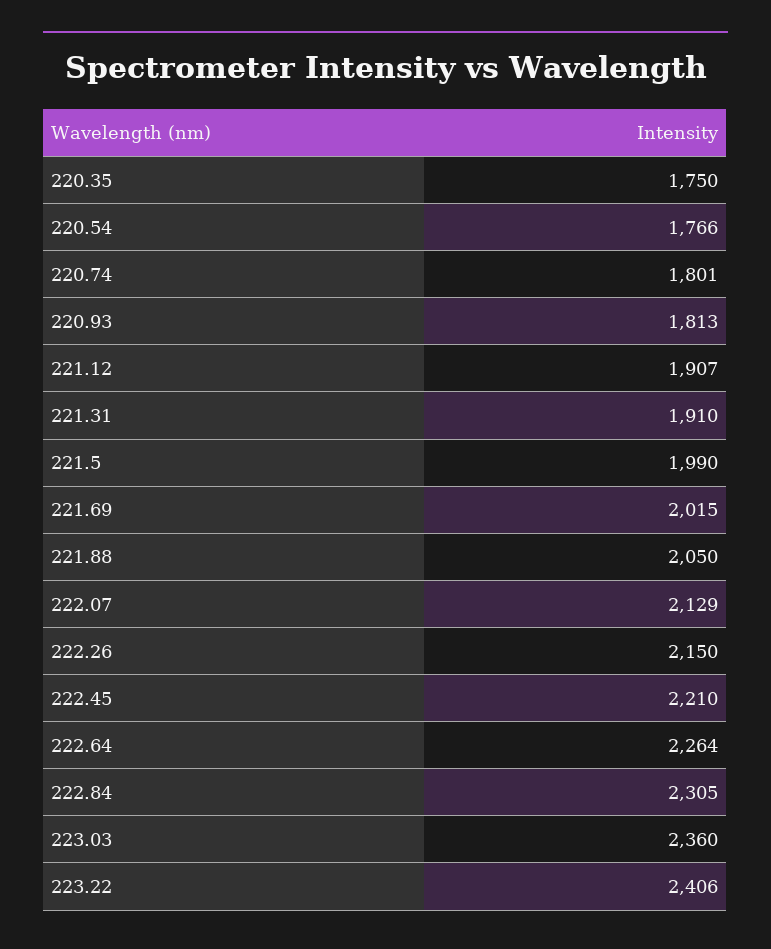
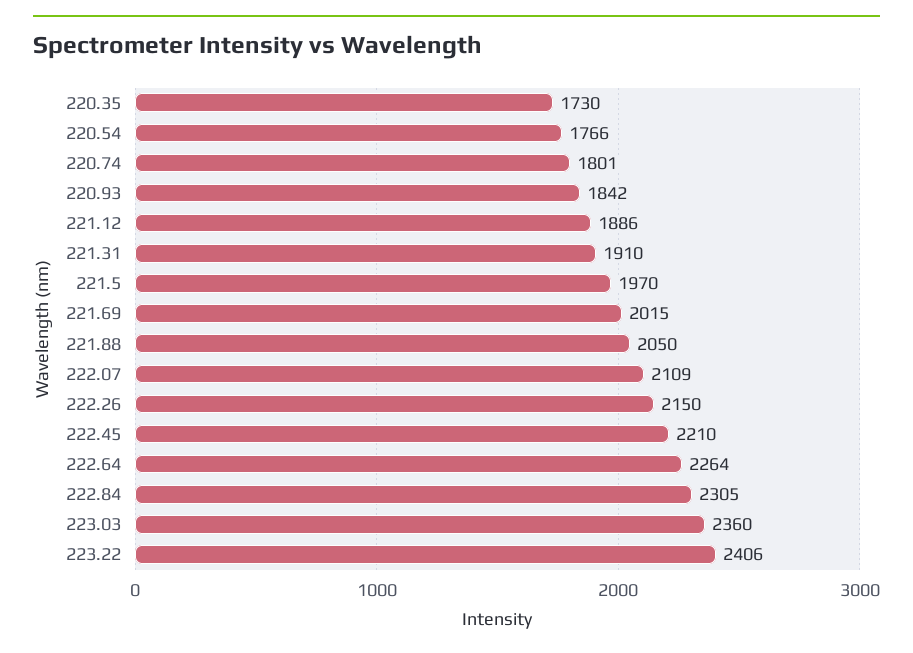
220.35: 1750 -> 1730
220.93: 1813 -> 1842
221.12: 1907 -> 1886
221.5: 1990 -> 1970
222.07: 2129 -> 2109

